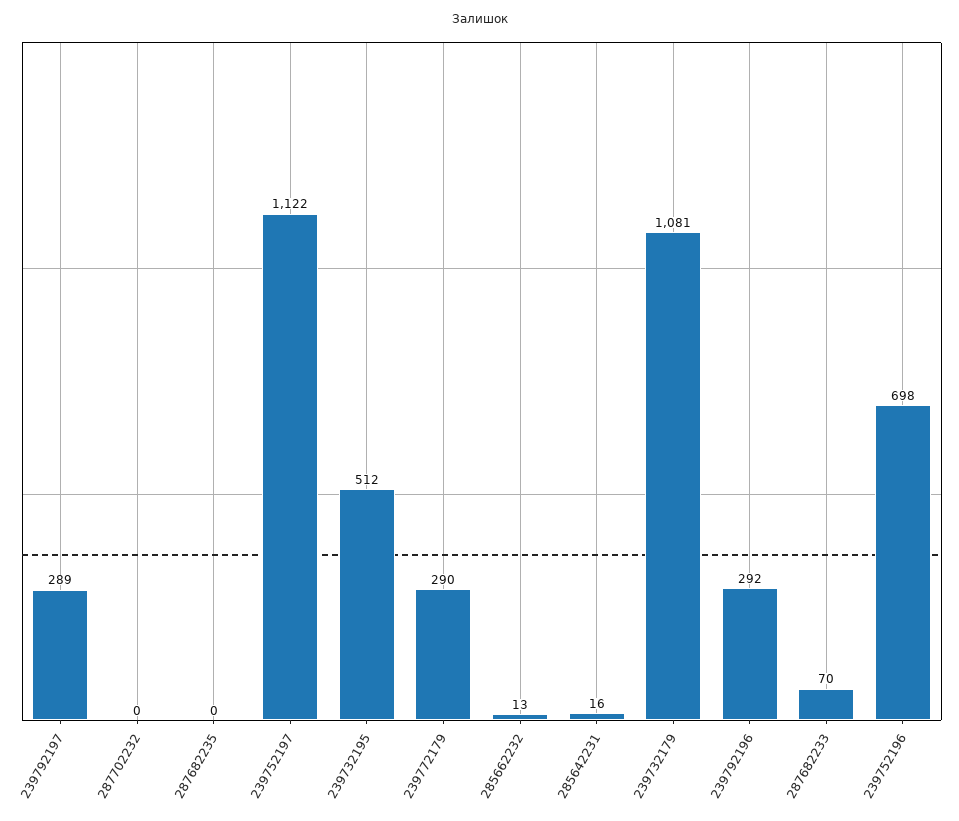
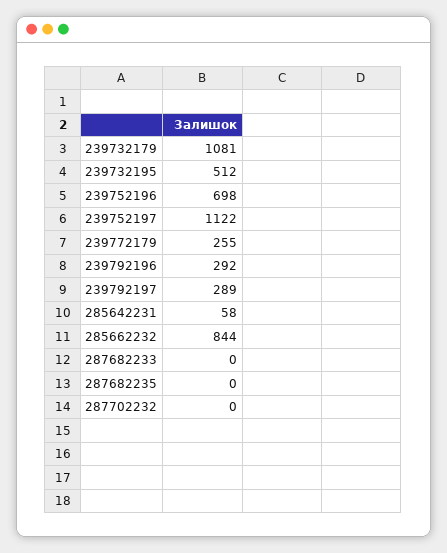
239772179: 290 -> 255
285662232: 13 -> 844
285642231: 16 -> 58
287682233: 70 -> 0

